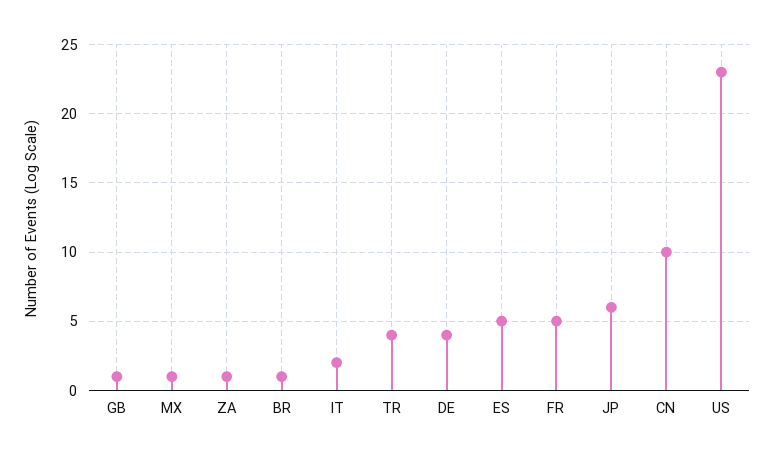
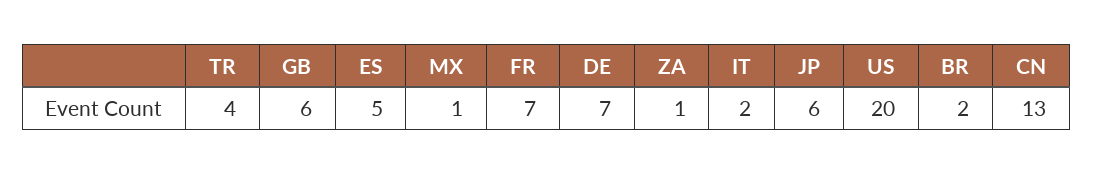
GB: 1 -> 6
BR: 1 -> 2
DE: 4 -> 7
FR: 5 -> 7
CN: 10 -> 13
US: 23 -> 20

